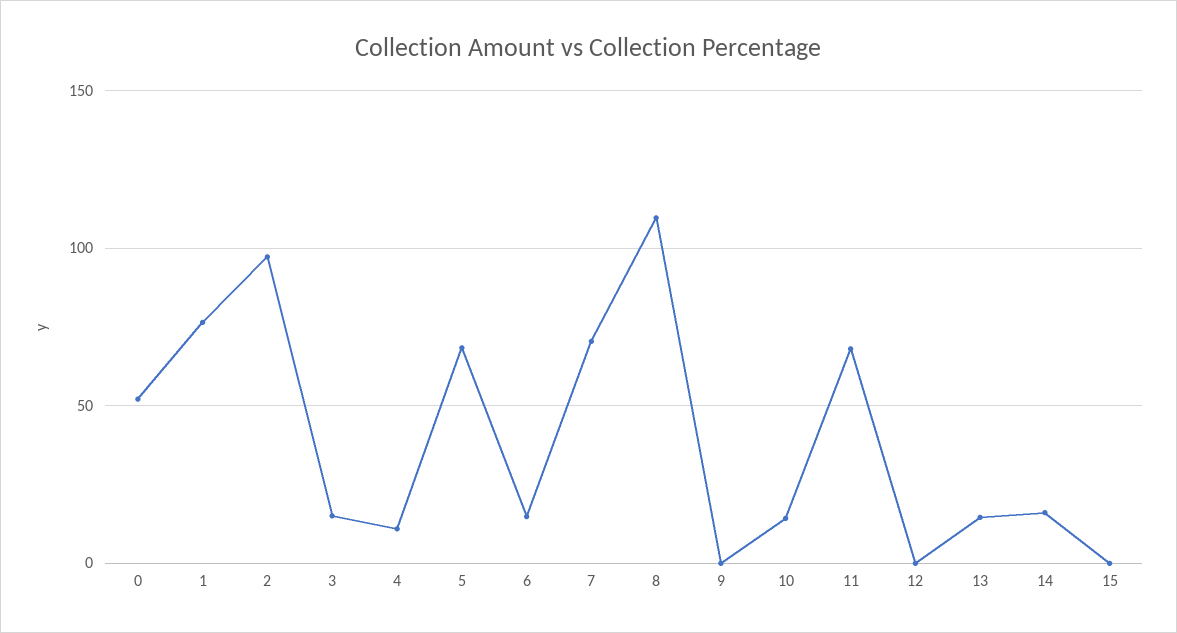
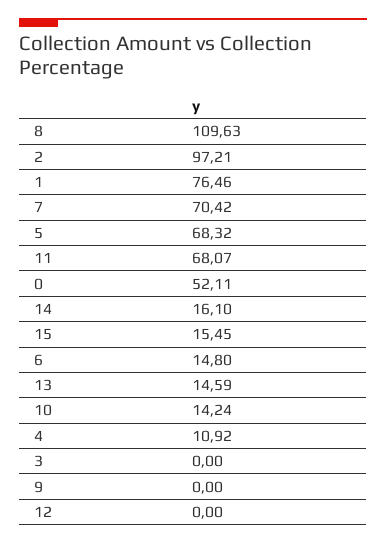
3: 15 -> 0
15: 0 -> 15.45

